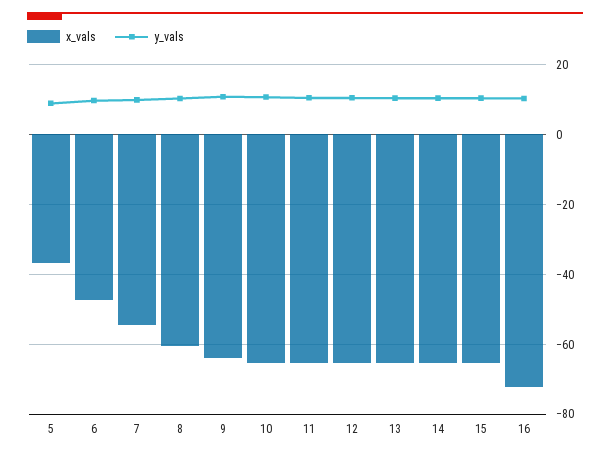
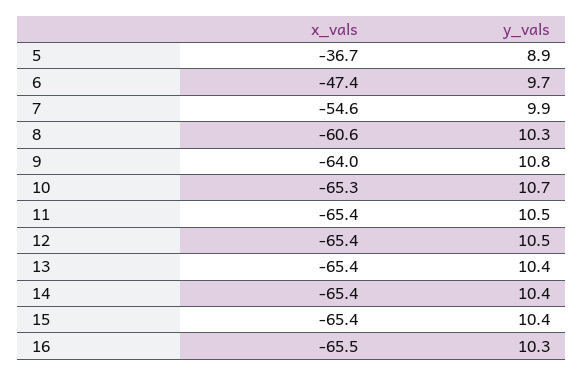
x_vals, 16: -72 -> -65.5

